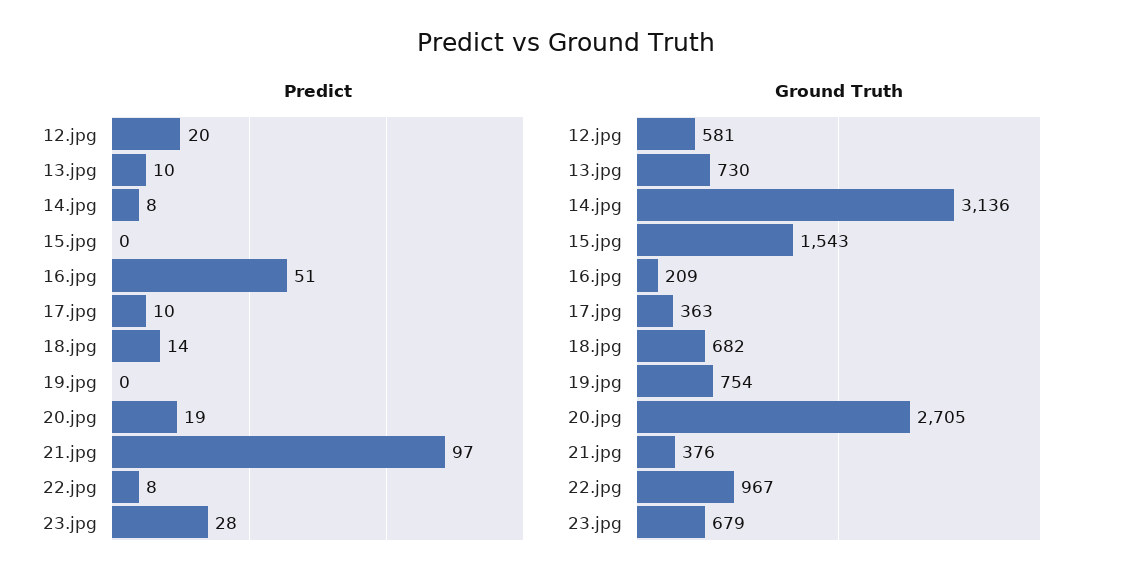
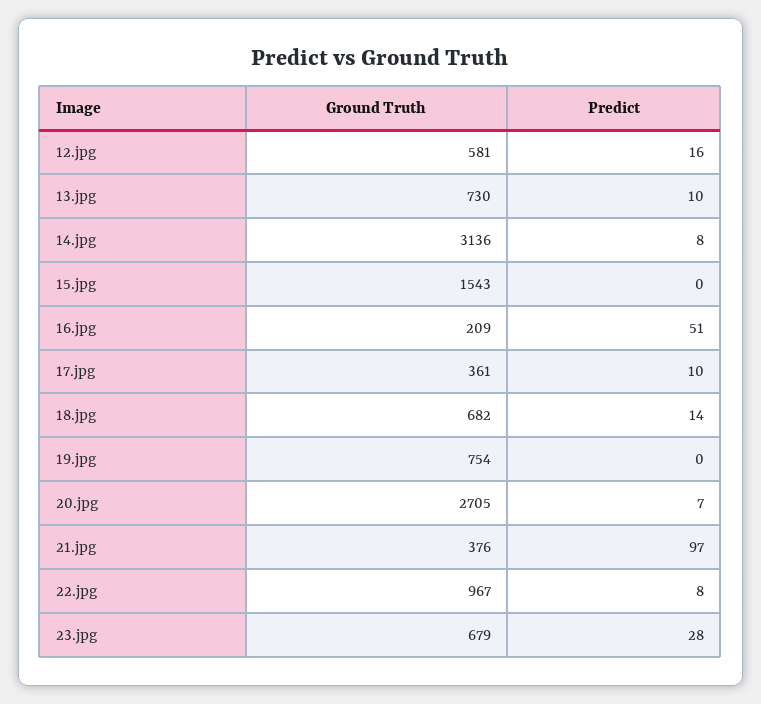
Predict, 12.jpg: 20 -> 16
Predict, 20.jpg: 19 -> 7
Ground Truth, 17.jpg: 363 -> 361

